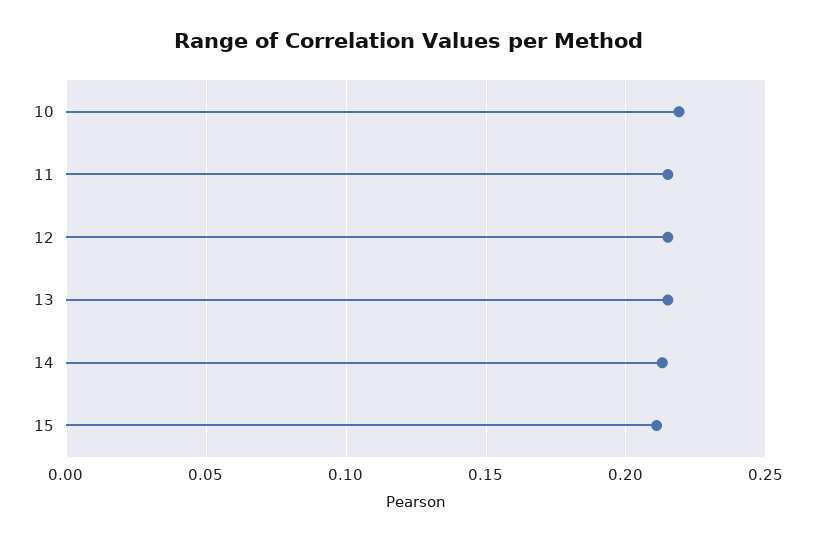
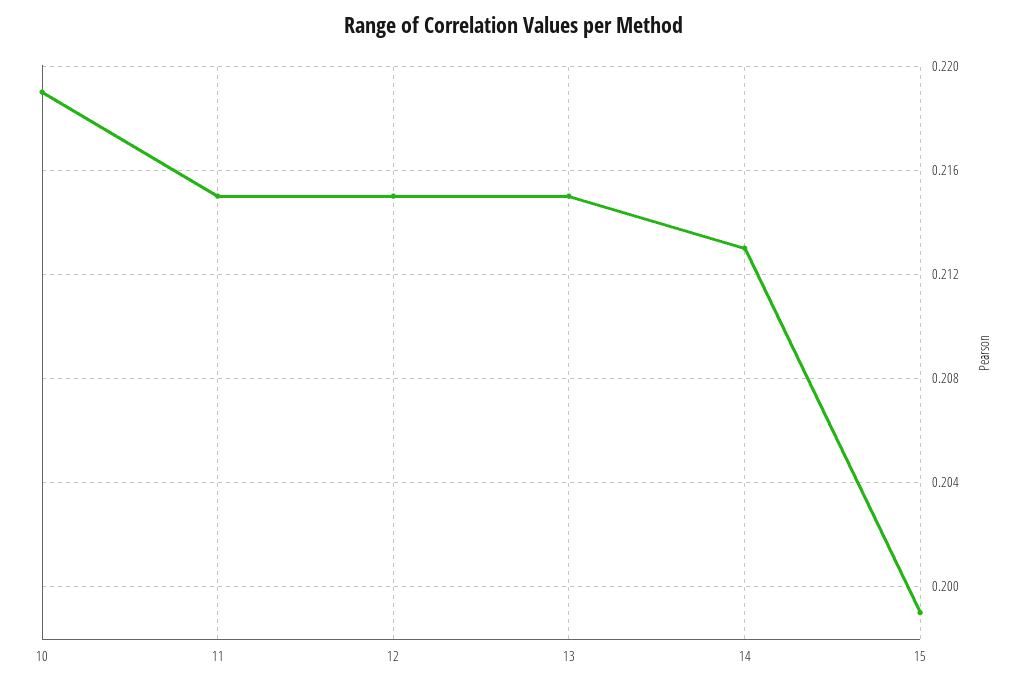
15: 0.21 -> 0.199

